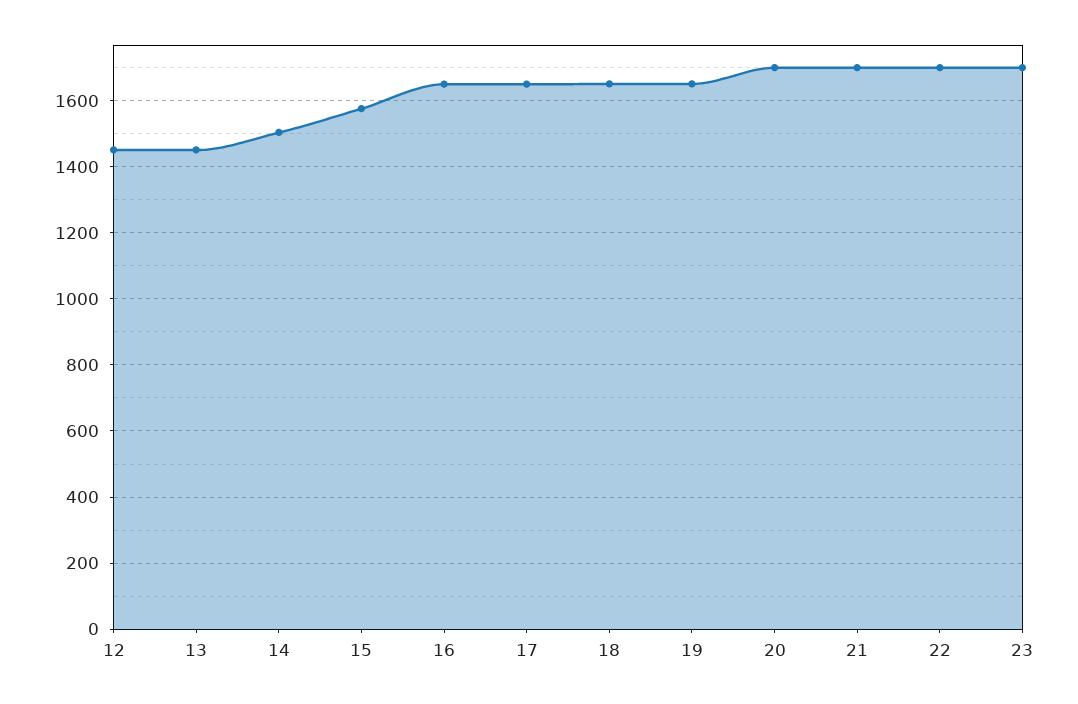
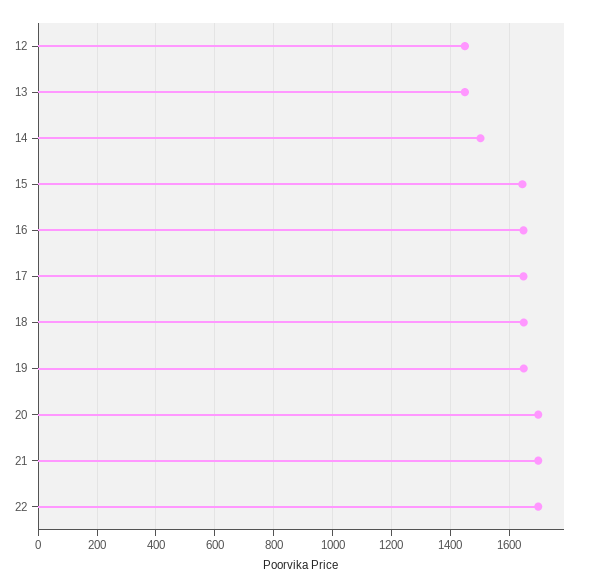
15: 1580 -> 1650
23: 1700 -> none

